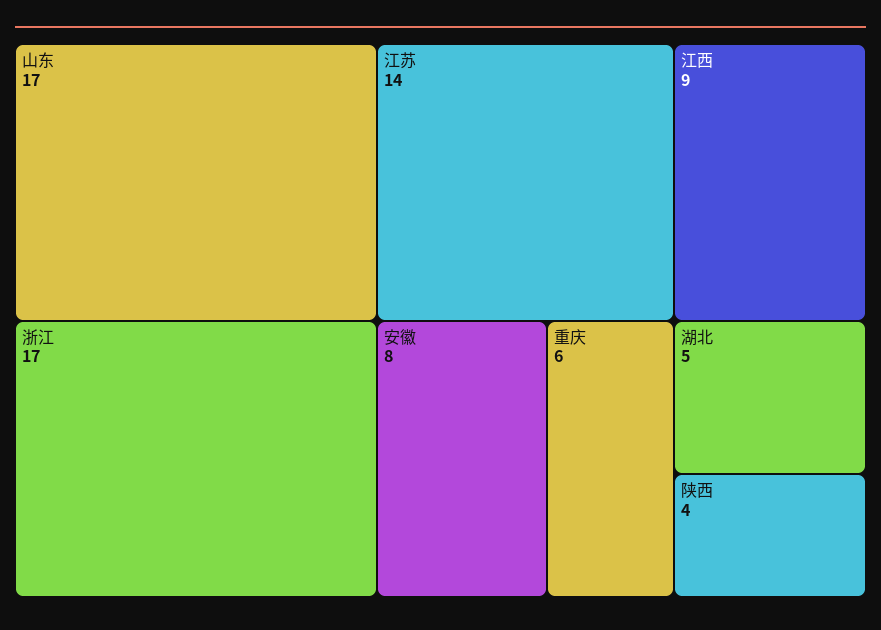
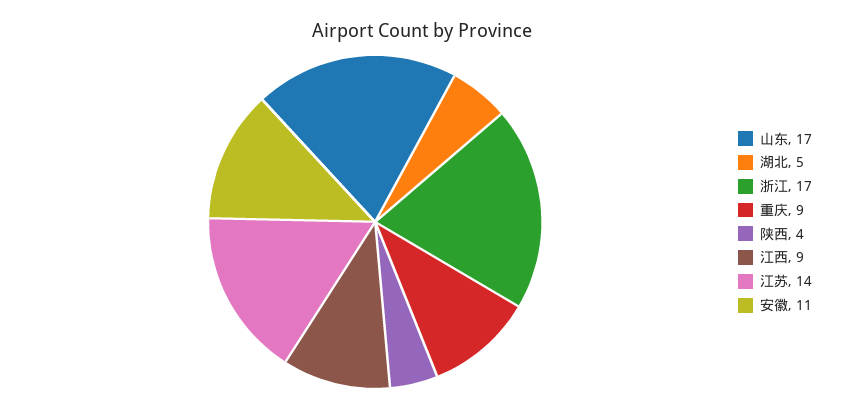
安徽: 8 -> 11
重庆: 6 -> 9

